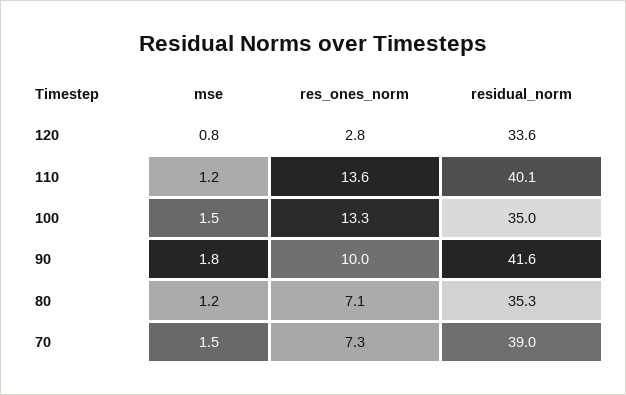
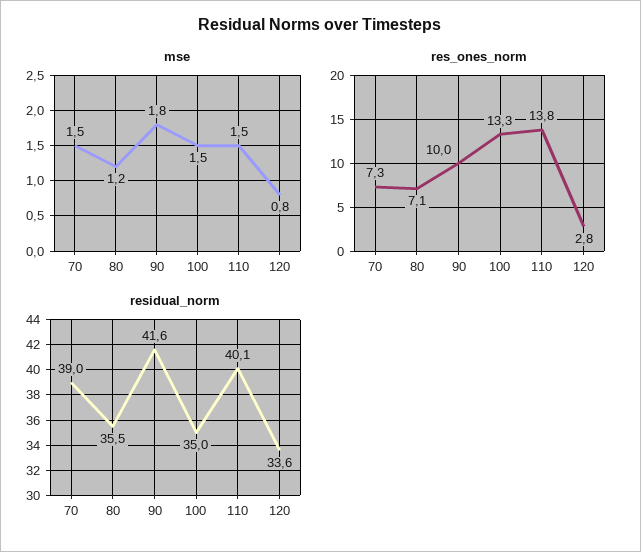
mse, 110: 1.2 -> 1.5
res_ones_norm, 110: 13.6 -> 13.8
residual_norm, 80: 35.3 -> 35.5

